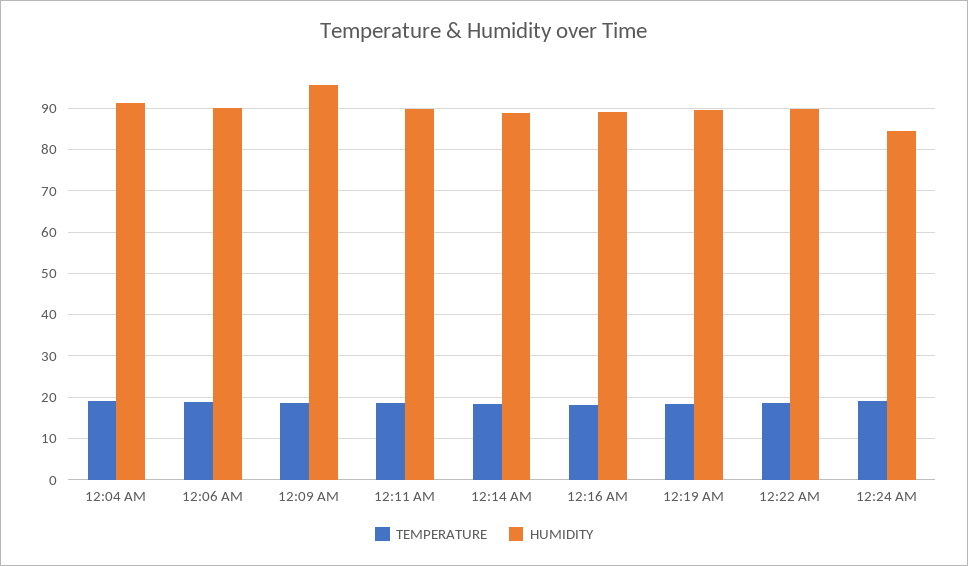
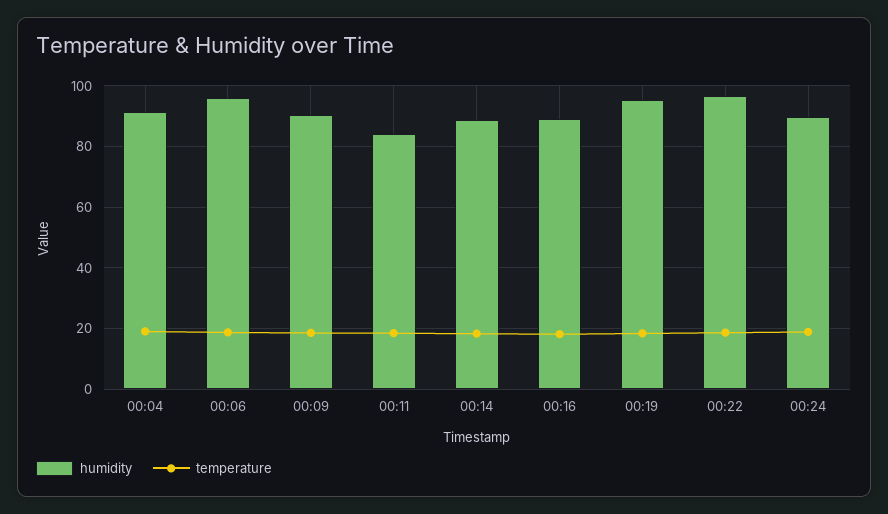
HUMIDITY, 12:06 AM: 90 -> 96
HUMIDITY, 12:09 AM: 96 -> 90
HUMIDITY, 12:11 AM: 90 -> 84
HUMIDITY, 12:19 AM: 90 -> 96
HUMIDITY, 12:22 AM: 90 -> 96
HUMIDITY, 12:24 AM: 84 -> 90

